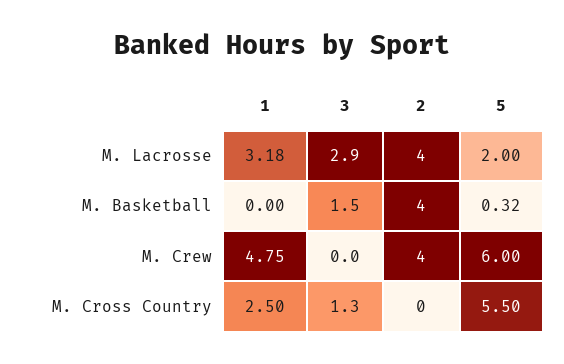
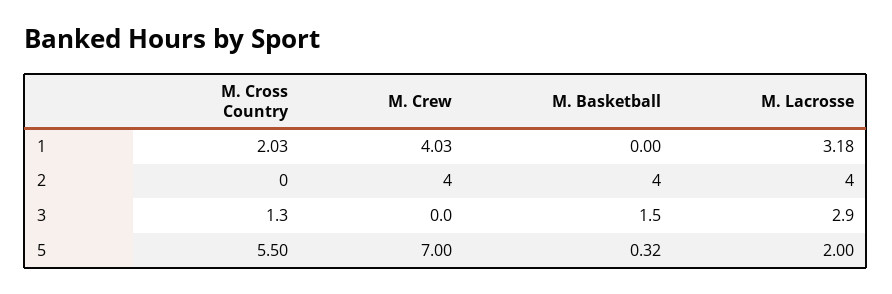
1, M. Crew: 4.75 -> 4.03
5, M. Crew: 6 -> 7
1, M. Cross Country: 2.5 -> 2.03

